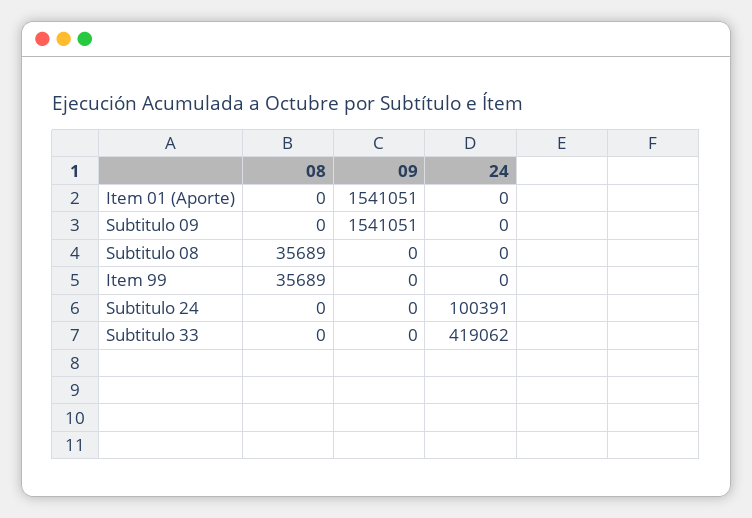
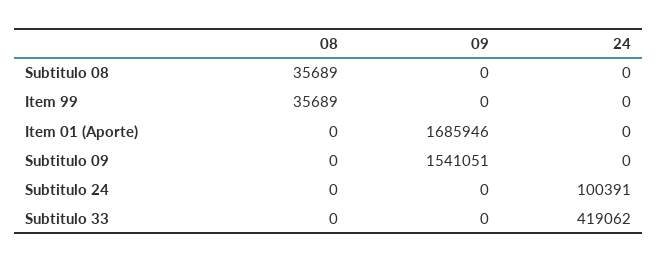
09, Item 01 (Aporte): 1541051 -> 1685946

